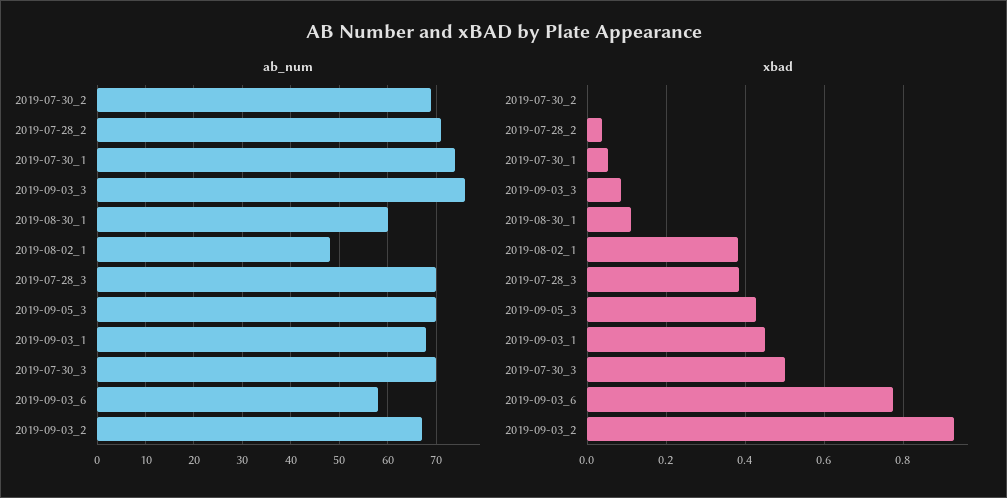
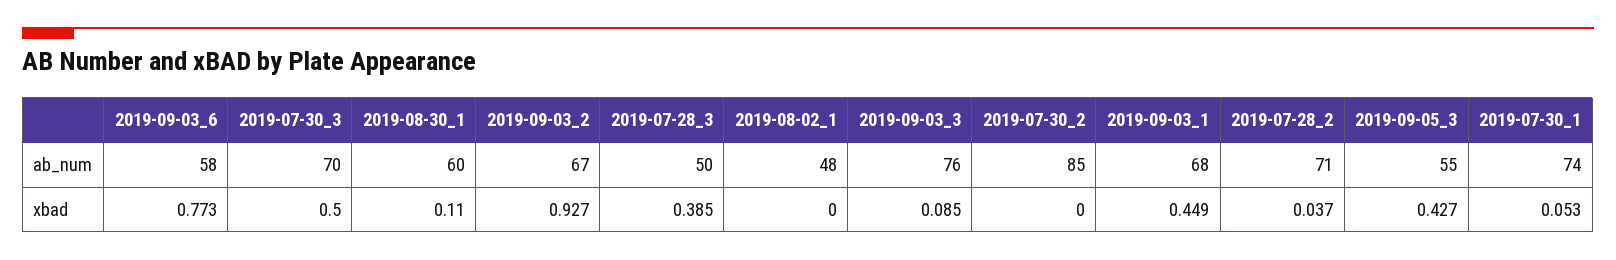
ab_num, 2019-07-30_2: 70 -> 85
ab_num, 2019-07-28_3: 70 -> 50
ab_num, 2019-09-05_3: 70 -> 55
xbad, 2019-08-02_1: 0.38 -> 0

